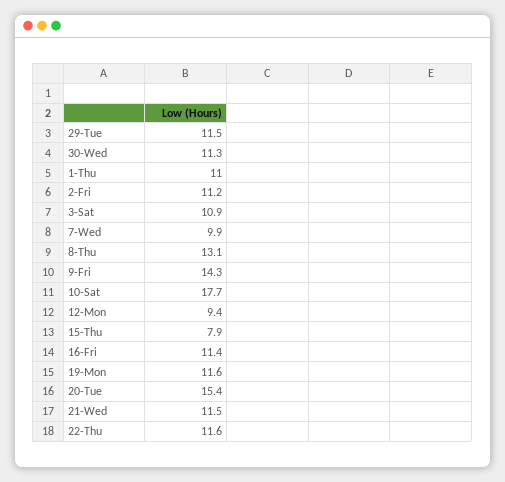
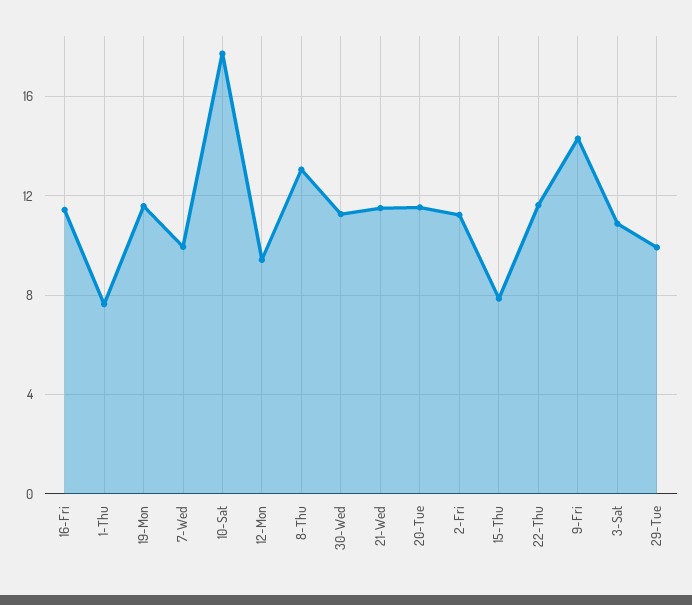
29-Tue: 11.5 -> 10
1-Thu: 11 -> 7.5
20-Tue: 15.4 -> 11.5

